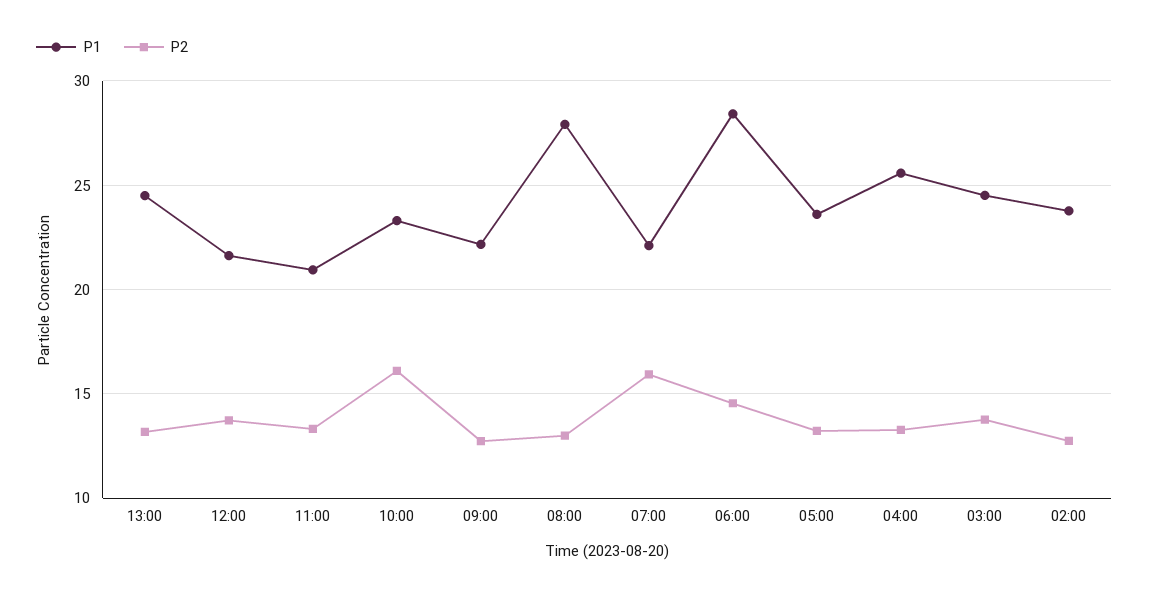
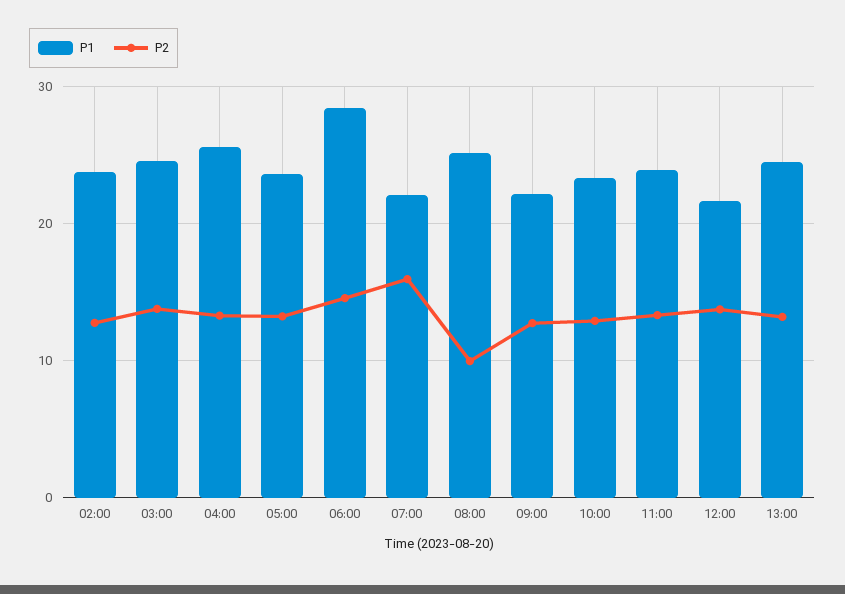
P1, 11:00: 21 -> 24
P2, 10:00: 16 -> 13
P1, 08:00: 28 -> 25
P2, 08:00: 13 -> 10

